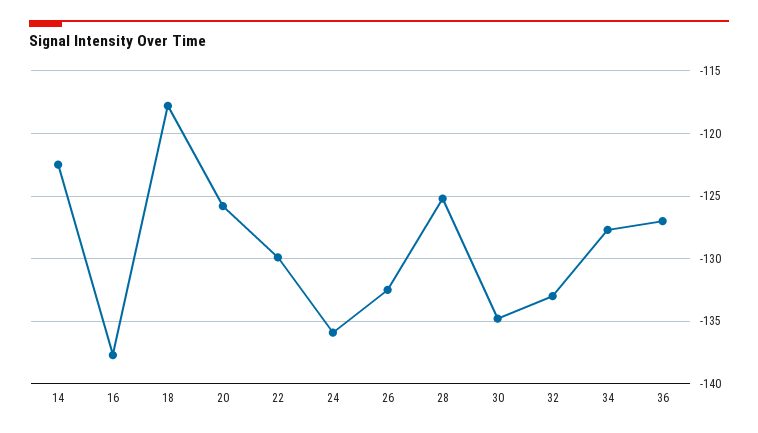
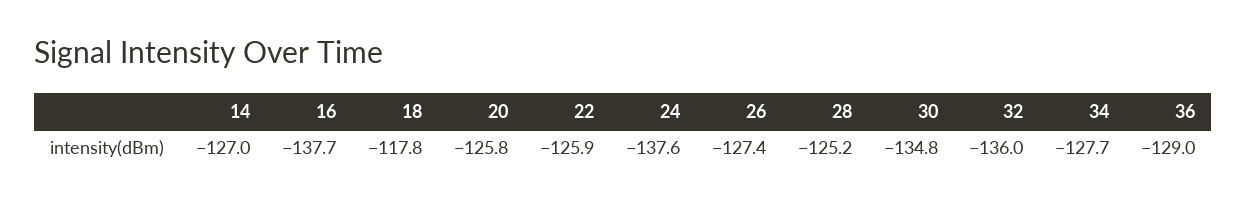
14: -122.5 -> -127
22: -130 -> -125.9
24: -136 -> -137.6
26: -132.5 -> -127.4
32: -133 -> -136
36: -127 -> -129

